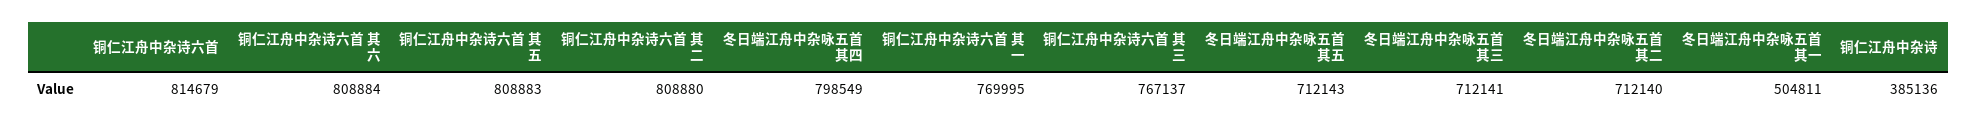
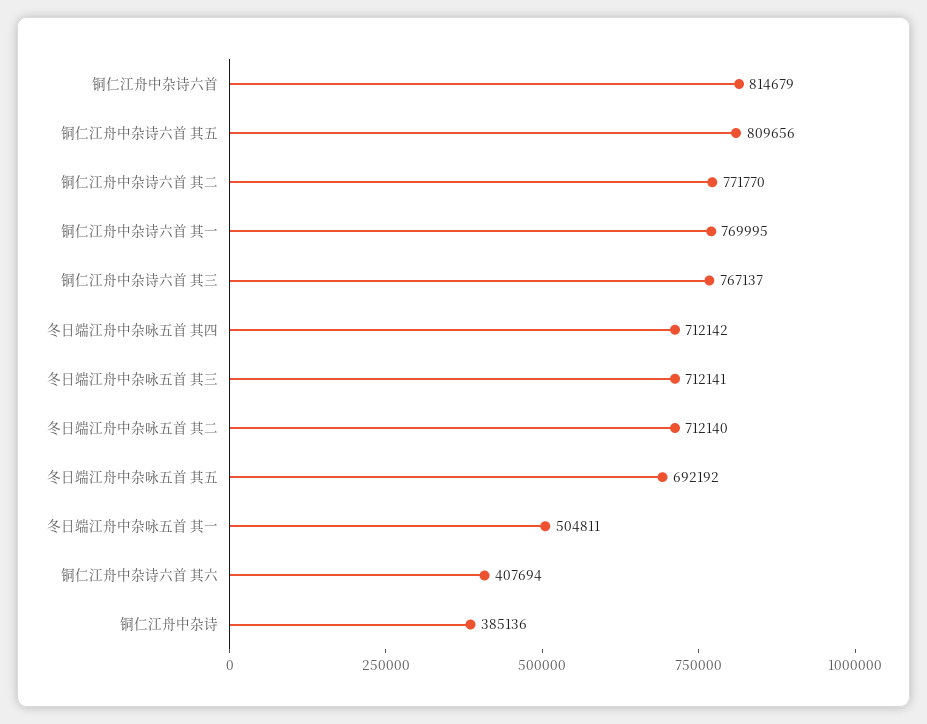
铜仁江舟中杂诗六首 其六: 808884 -> 407694
铜仁江舟中杂诗六首 其五: 808883 -> 809656
铜仁江舟中杂诗六首 其二: 808880 -> 771770
冬日端江舟中杂咏五首 其四: 798549 -> 712142
冬日端江舟中杂咏五首 其五: 712143 -> 692192

